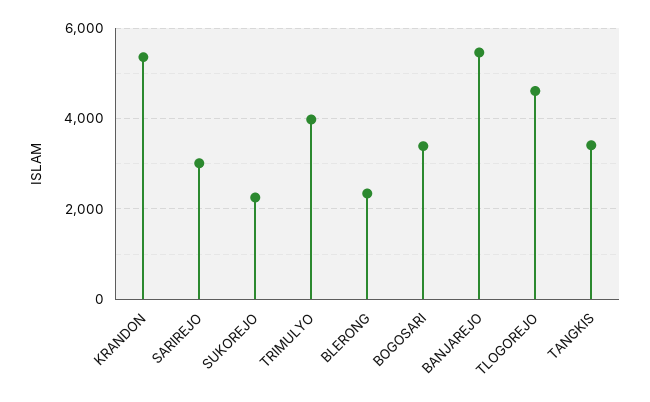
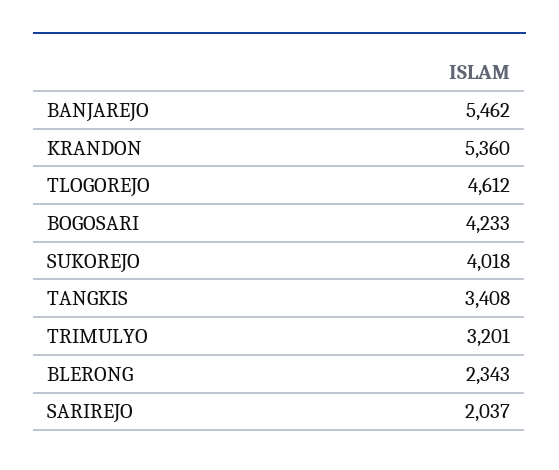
SARIREJO: 3000 -> 2037
SUKOREJO: 2200 -> 4018
TRIMULYO: 4000 -> 3201
BOGOSARI: 3400 -> 4233

